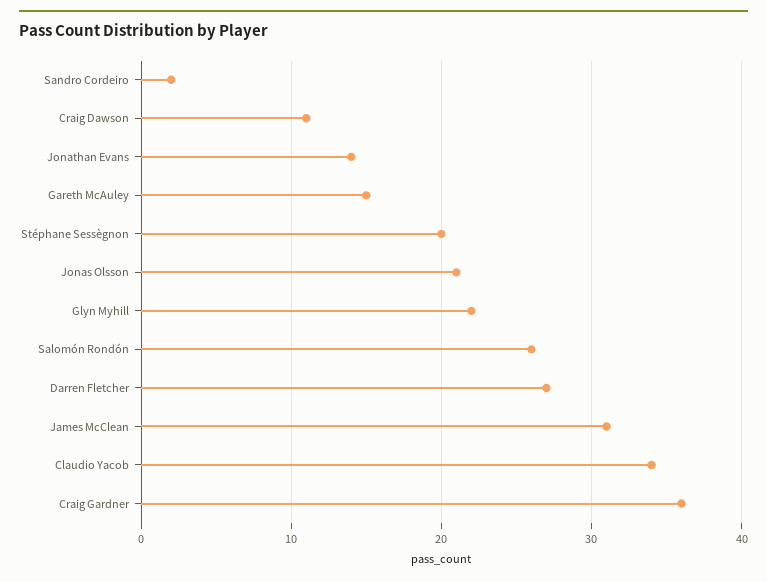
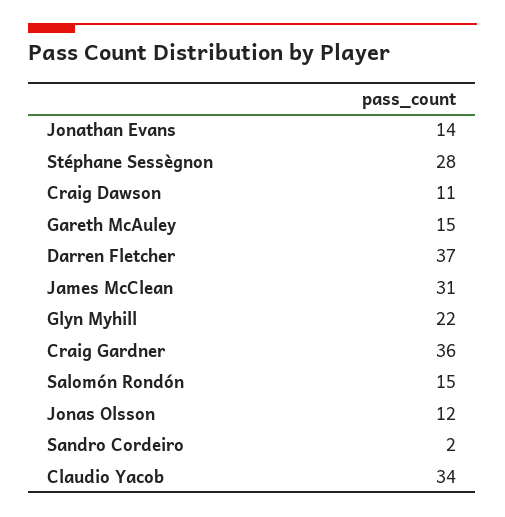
Stéphane Sessègnon: 20 -> 28
Jonas Olsson: 21 -> 12
Salomón Rondón: 26 -> 15
Darren Fletcher: 27 -> 37

